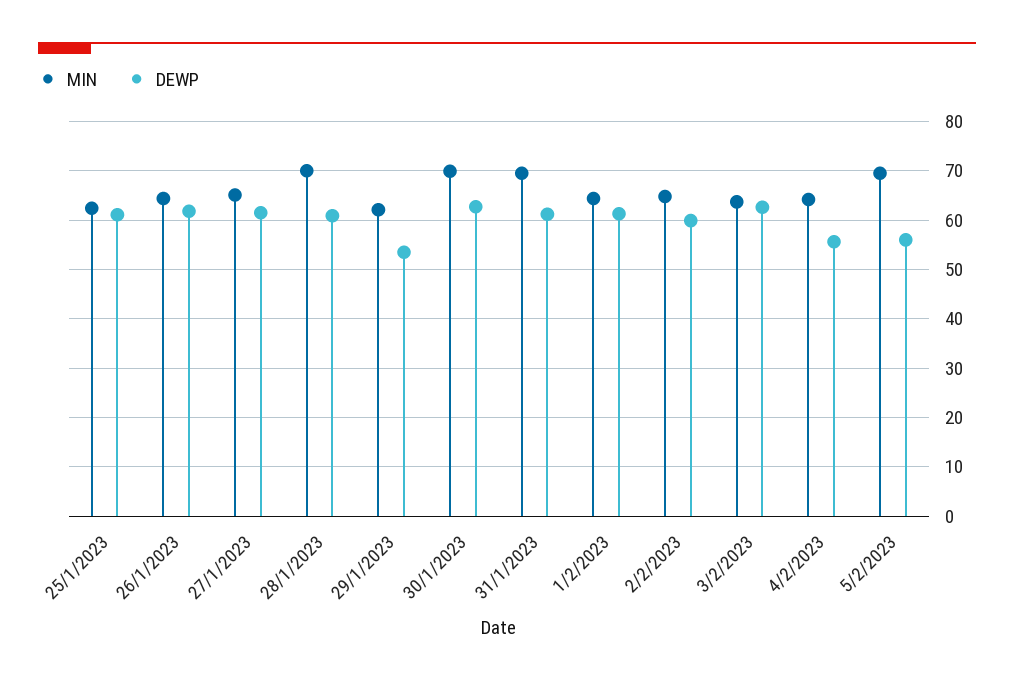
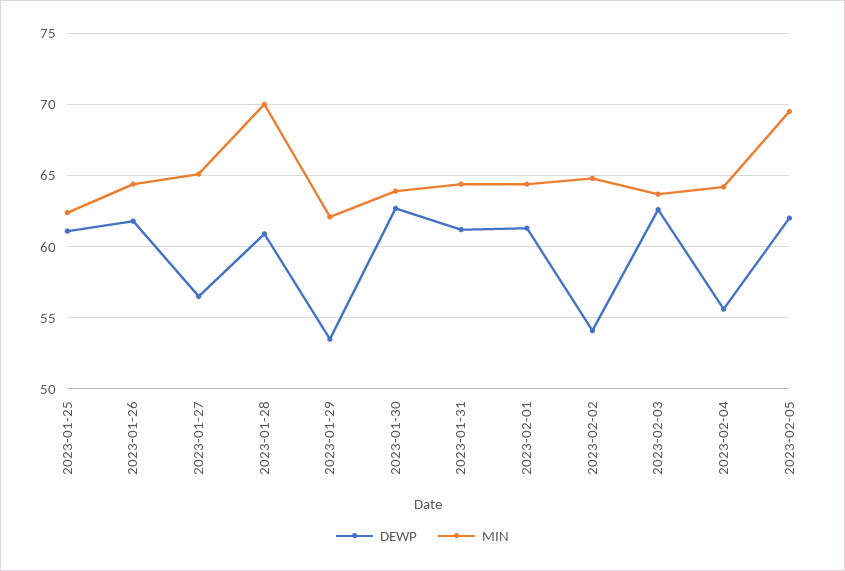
DEWP, 27/1/2023: 62 -> 56.5
MIN, 30/1/2023: 70 -> 64
MIN, 31/1/2023: 70 -> 64.5
DEWP, 2/2/2023: 60 -> 54
DEWP, 5/2/2023: 56 -> 62

